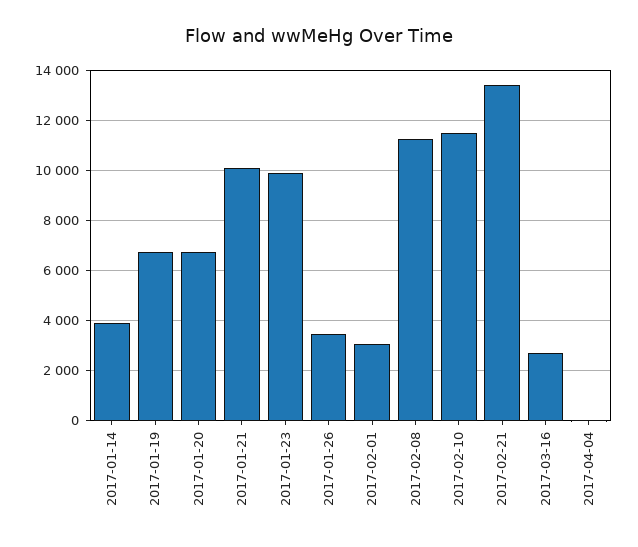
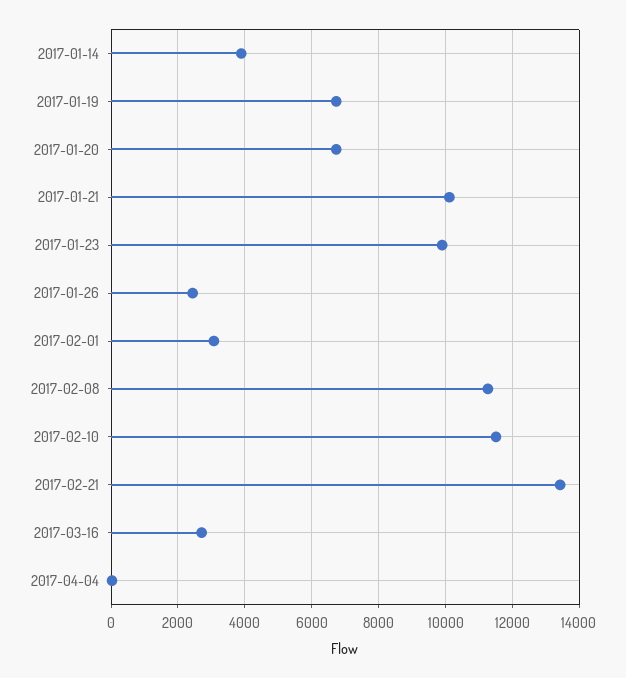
2017-01-26: 3500 -> 2400

